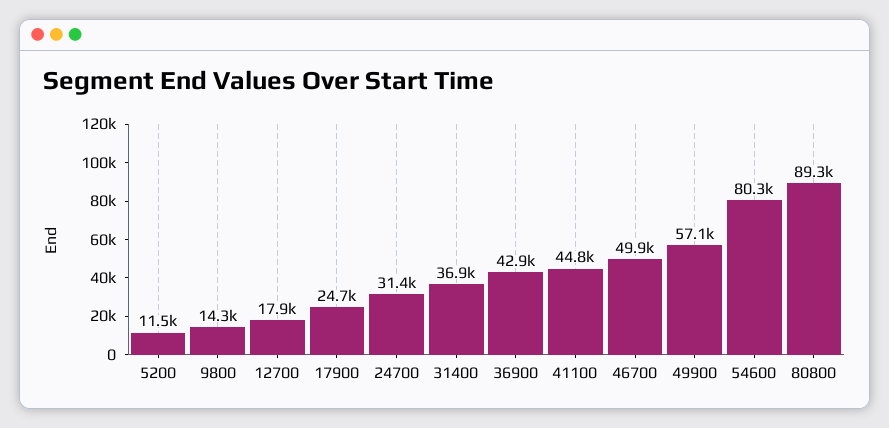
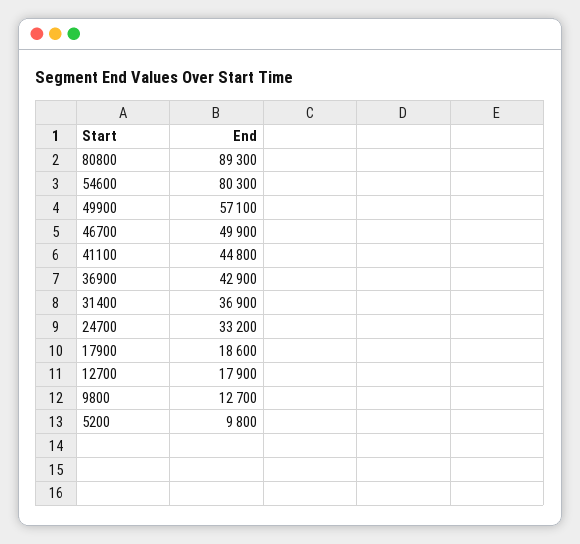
5200: 11500 -> 9800
9800: 14300 -> 12700
17900: 24700 -> 18600
24700: 31400 -> 33200

